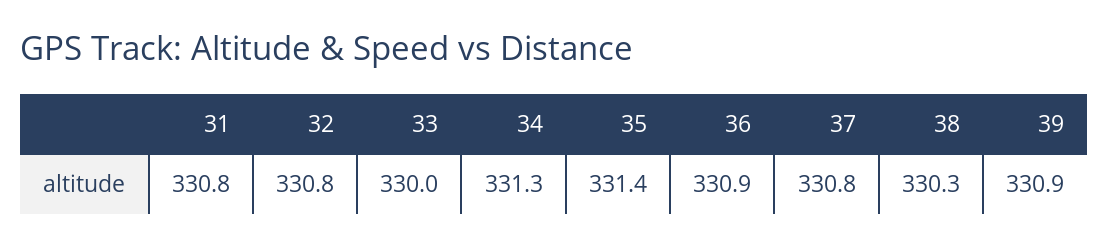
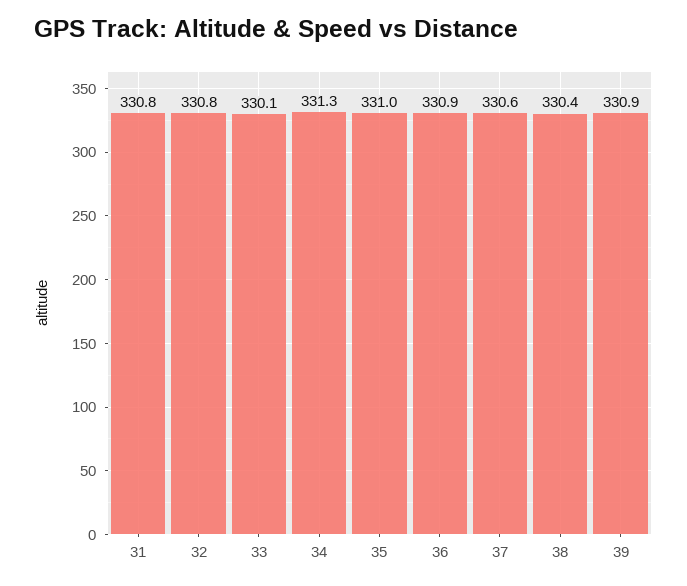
33: 330 -> 330.1
35: 331.4 -> 331
37: 330.8 -> 330.6
38: 330.3 -> 330.4

